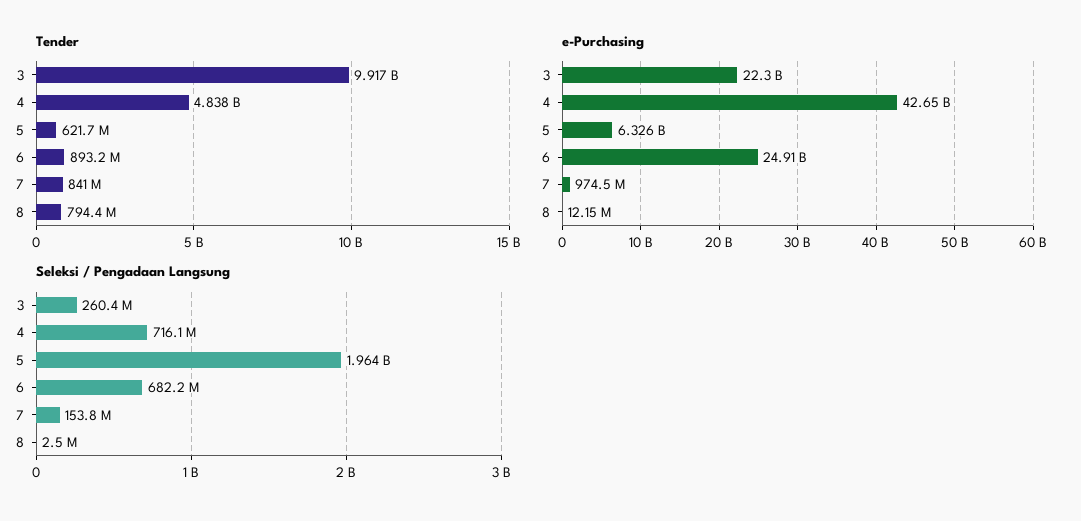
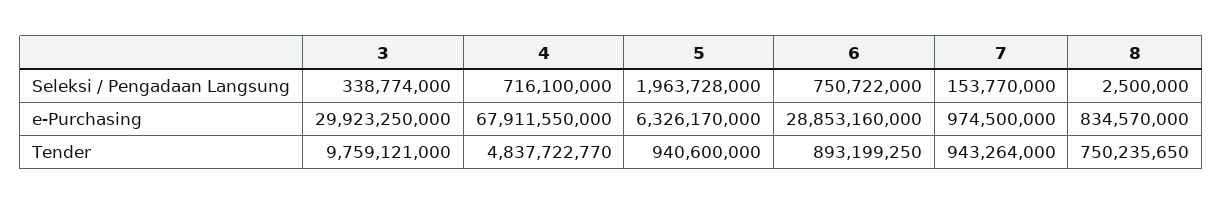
Tender, 3: 9917000000 -> 9759121000
Tender, 5: 621700000 -> 940600000
Tender, 7: 841000000 -> 943264000
Tender, 8: 794400000 -> 750235650
e-Purchasing, 3: 22300000000 -> 29923250000
e-Purchasing, 4: 42650000000 -> 67911550000
e-Purchasing, 6: 24910000000 -> 28853160000
e-Purchasing, 8: 12150000 -> 834570000
Seleksi / Pengadaan Langsung, 3: 260400000 -> 338774000
Seleksi / Pengadaan Langsung, 6: 682200000 -> 750722000

